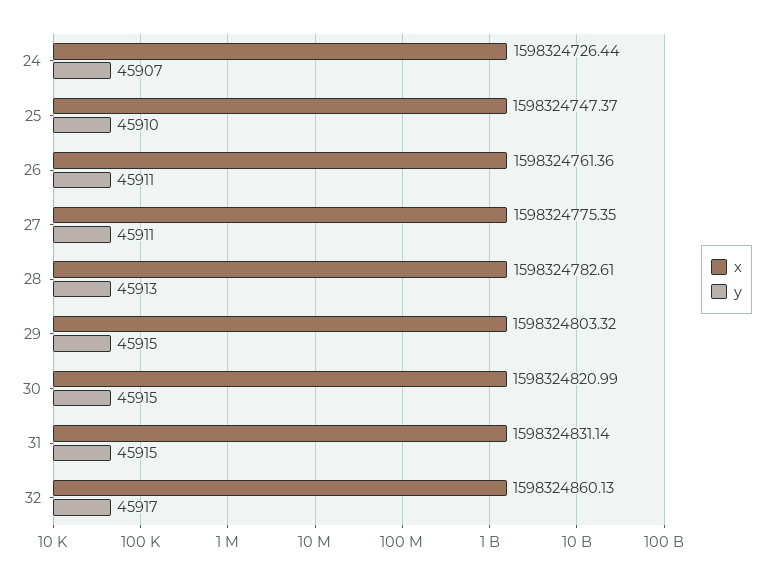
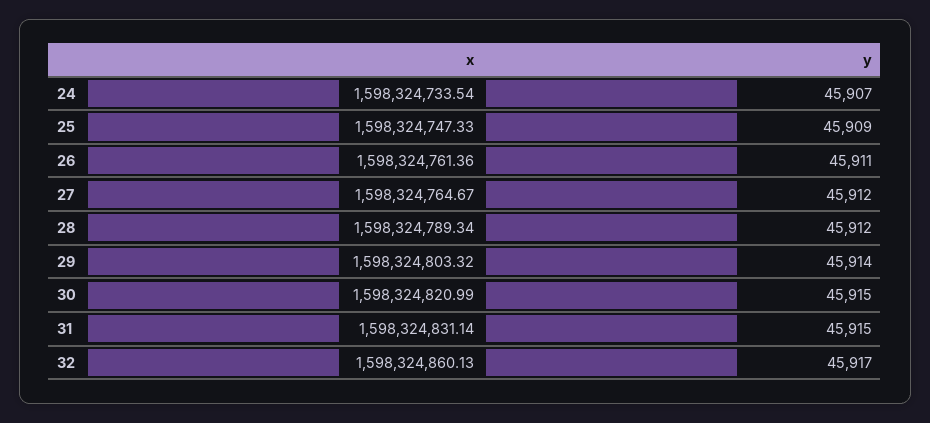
x, 24: 1598324726.44 -> 1598324733.54
x, 25: 1598324747.37 -> 1598324747.33
y, 25: 45910 -> 45909
x, 27: 1598324775.35 -> 1598324764.67
y, 27: 45911 -> 45912
x, 28: 1598324782.61 -> 1598324789.34
y, 28: 45913 -> 45912
y, 29: 45915 -> 45914

